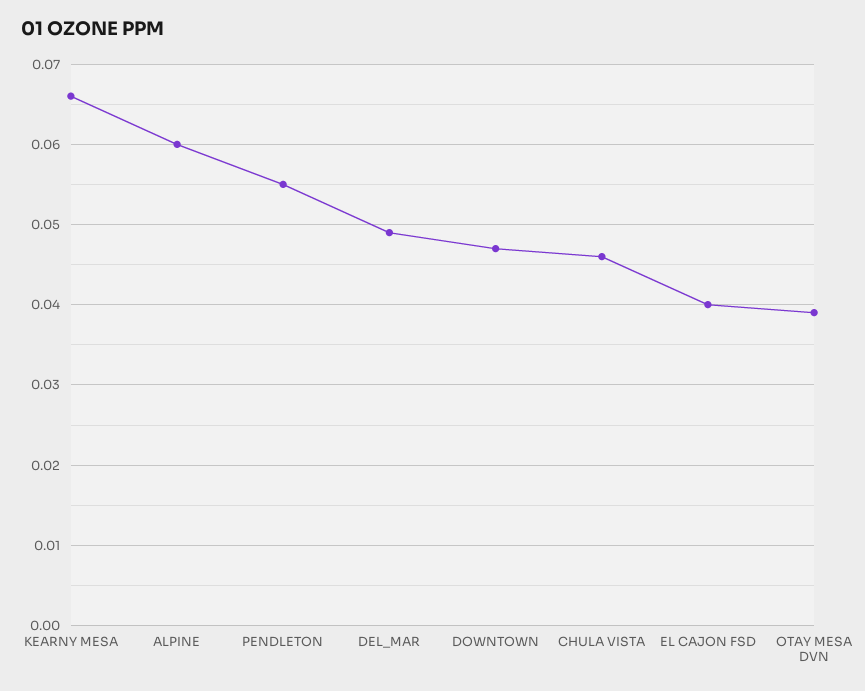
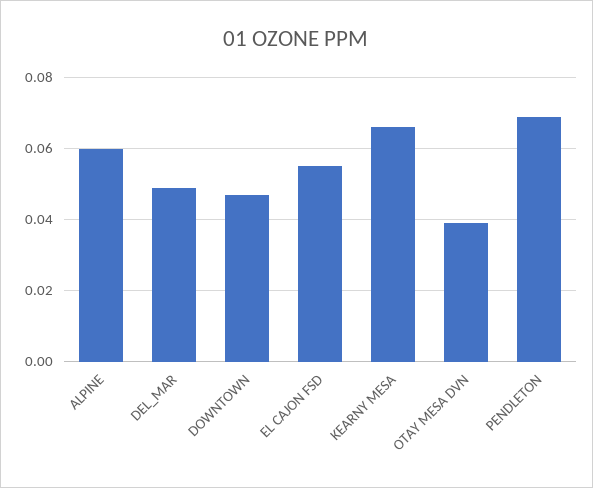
PENDLETON: 0.055 -> 0.07
CHULA VISTA: 0.046 -> none
EL CAJON FSD: 0.04 -> 0.055

